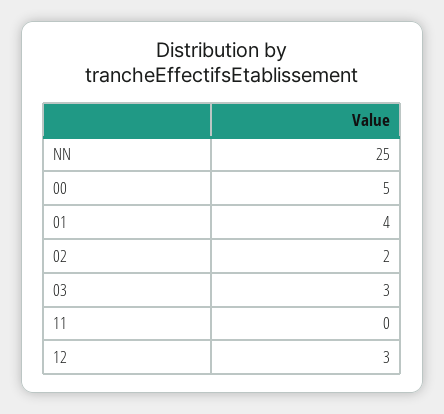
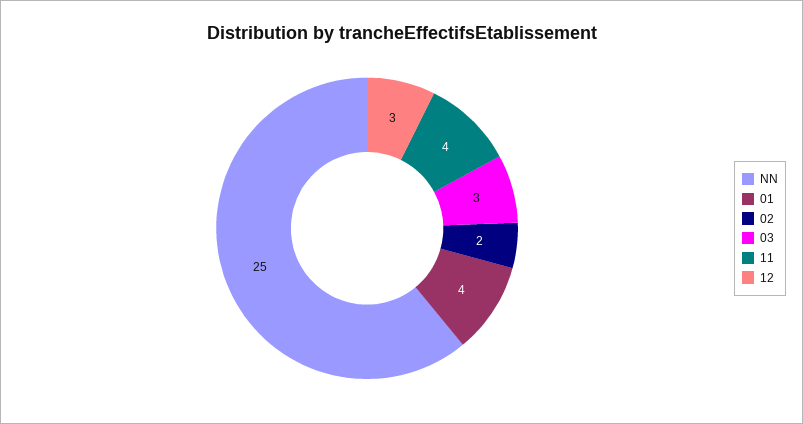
00: 5 -> none
11: 0 -> 4

